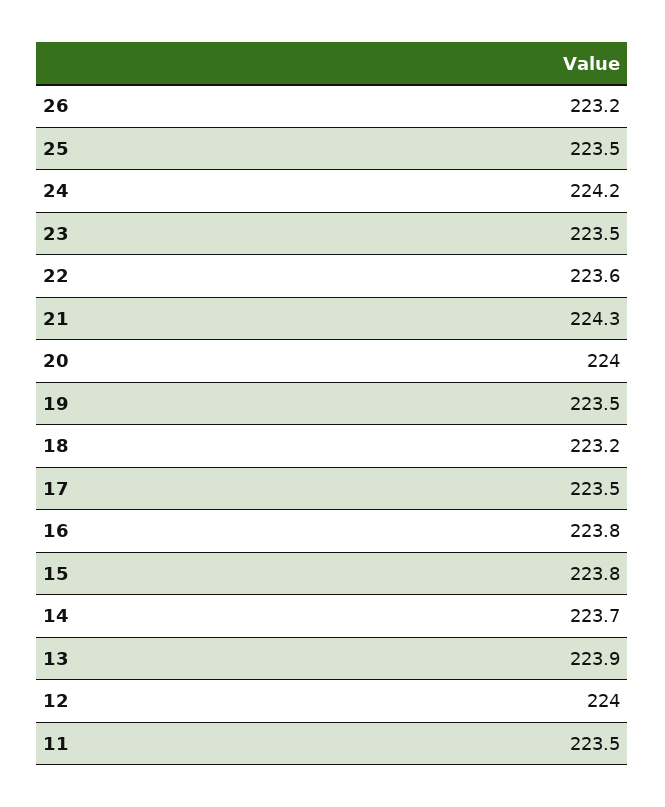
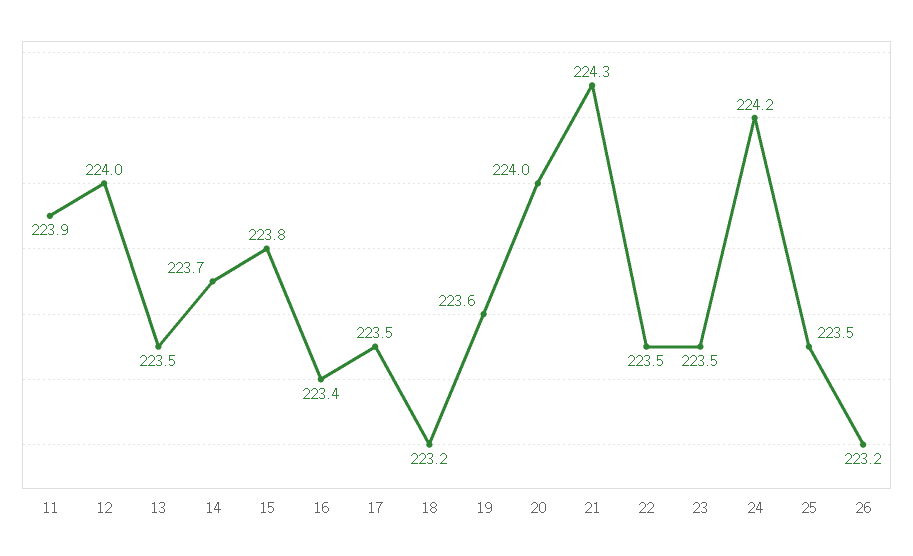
22: 223.6 -> 223.5
19: 223.5 -> 223.6
16: 223.8 -> 223.4
13: 223.9 -> 223.5
11: 223.5 -> 223.9

